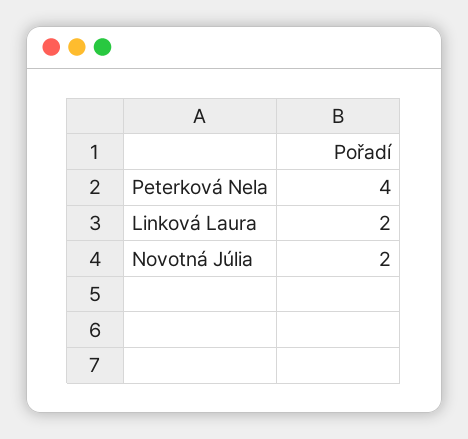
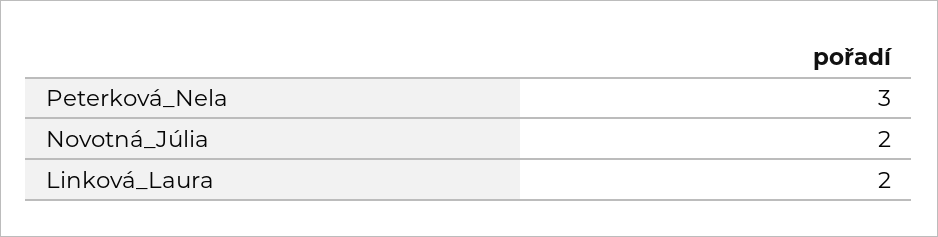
Peterková Nela: 4 -> 3

